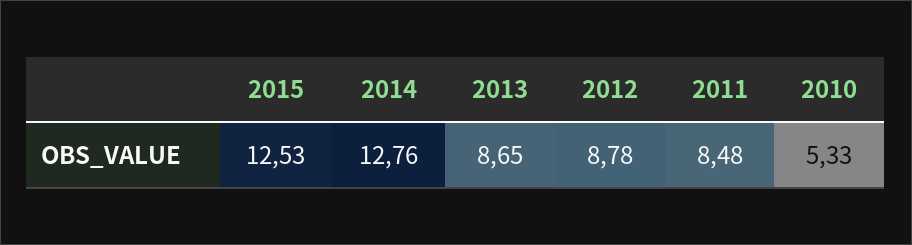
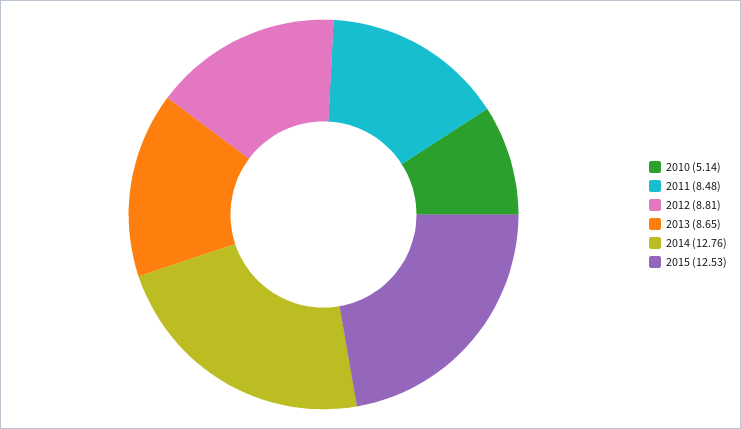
2012: 8.78 -> 8.81
2010: 5.33 -> 5.14

